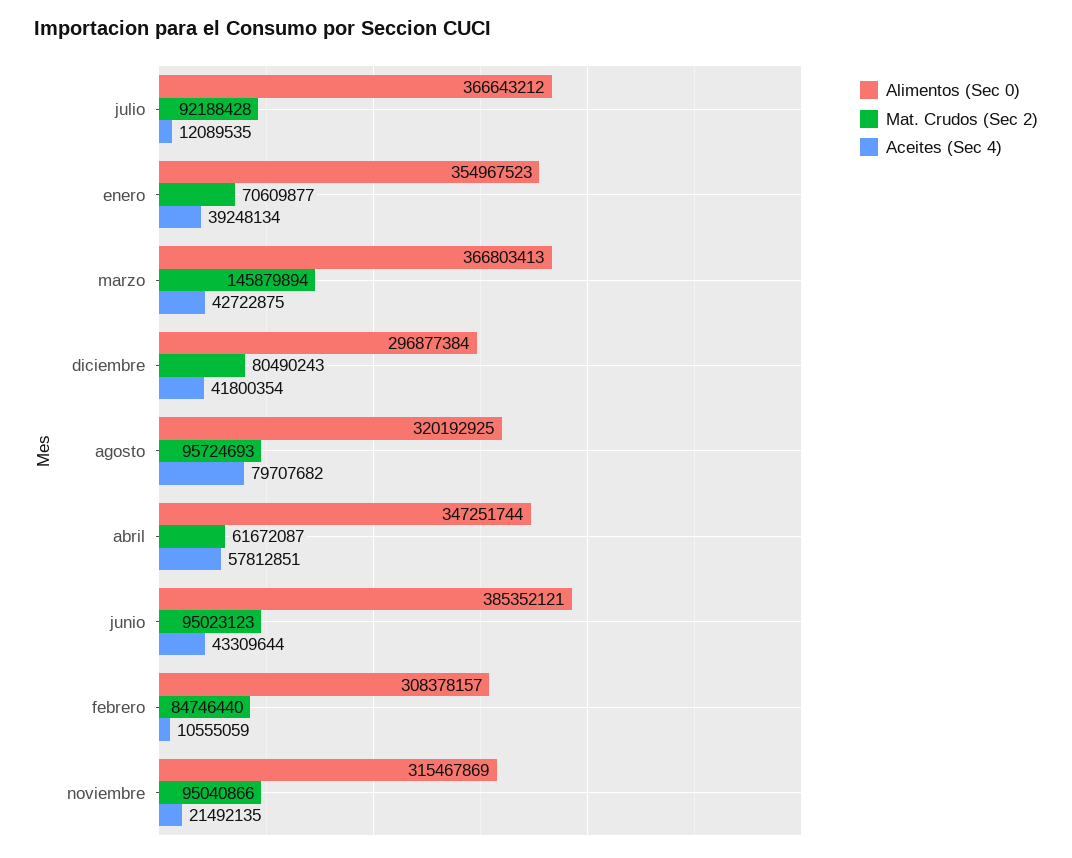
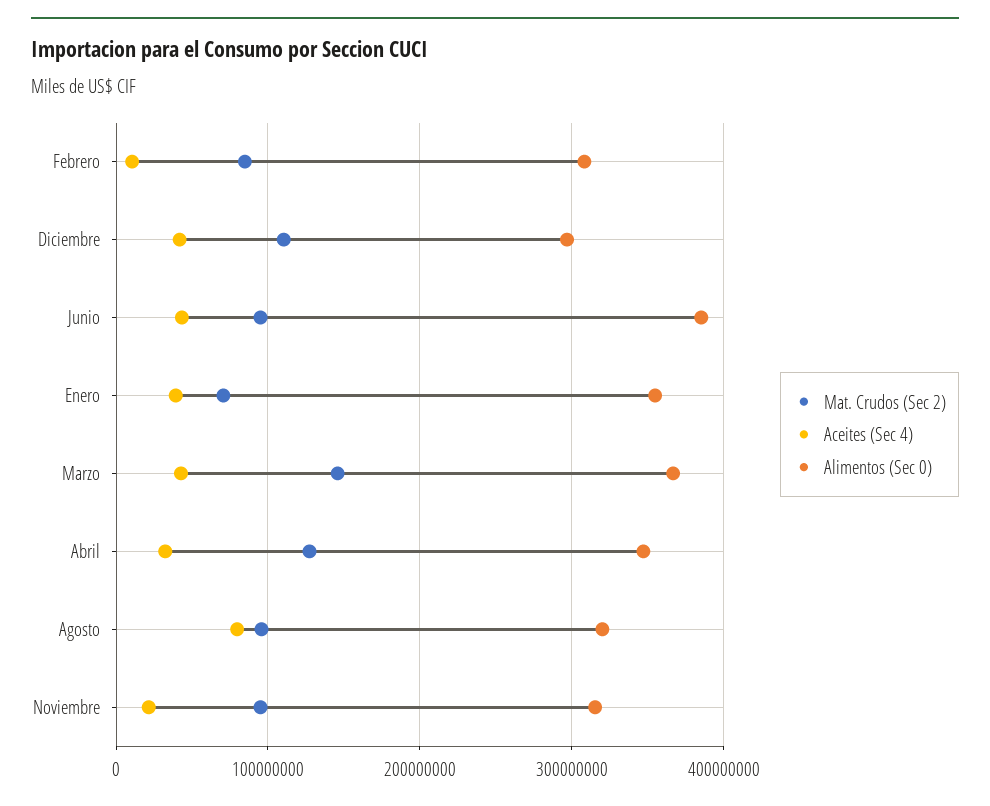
Alimentos (Sec 0), julio: 366643212 -> none
Mat. Crudos (Sec 2), julio: 92188428 -> none
Aceites (Sec 4), julio: 12089535 -> none
Mat. Crudos (Sec 2), diciembre: 80490243 -> 110000000
Mat. Crudos (Sec 2), abril: 61672087 -> 130000000
Aceites (Sec 4), abril: 57812851 -> 30000000

